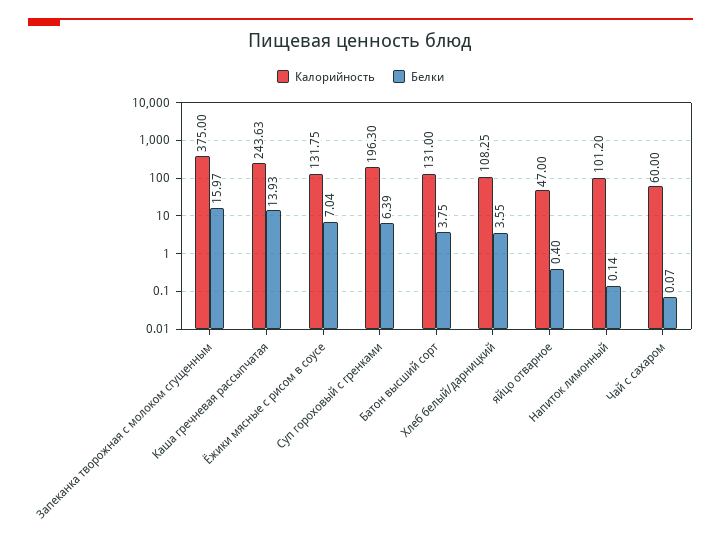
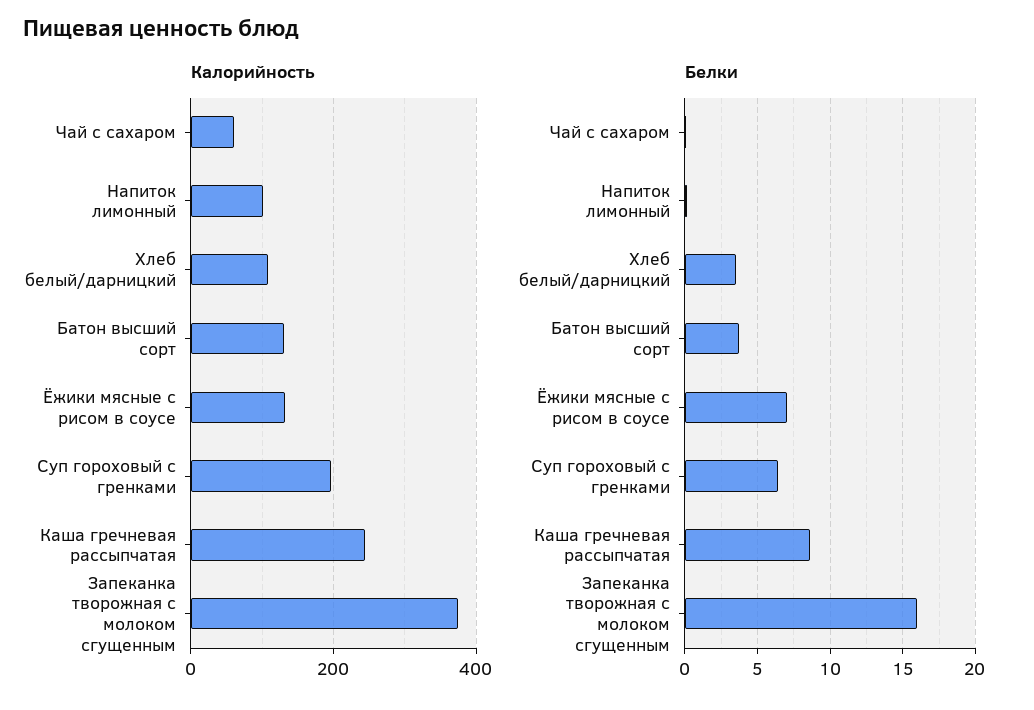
Белки, Каша гречневая рассыпчатая: 13.93 -> 8.5
Калорийность, яйцо отварное: 47 -> none
Белки, яйцо отварное: 0.4 -> none

